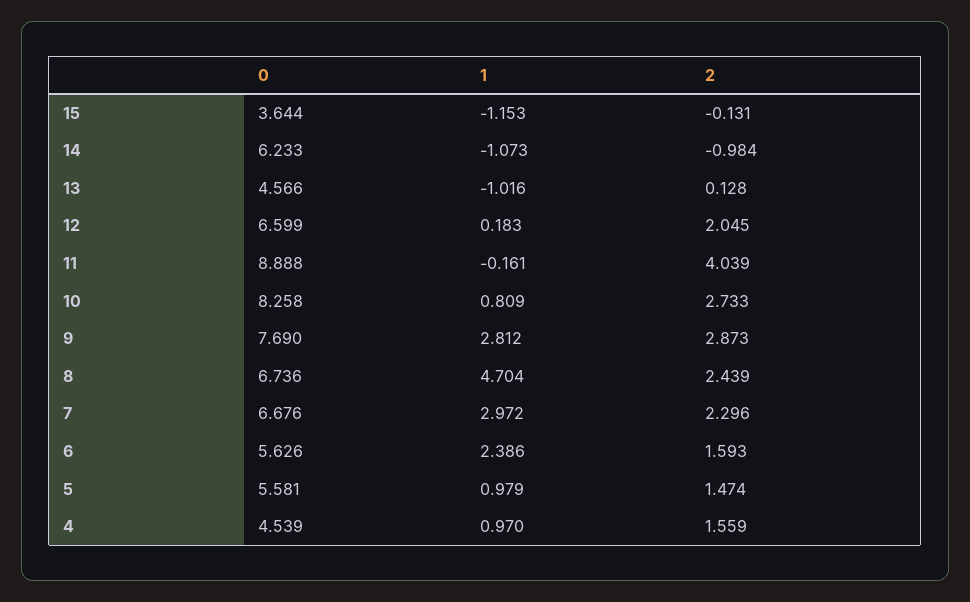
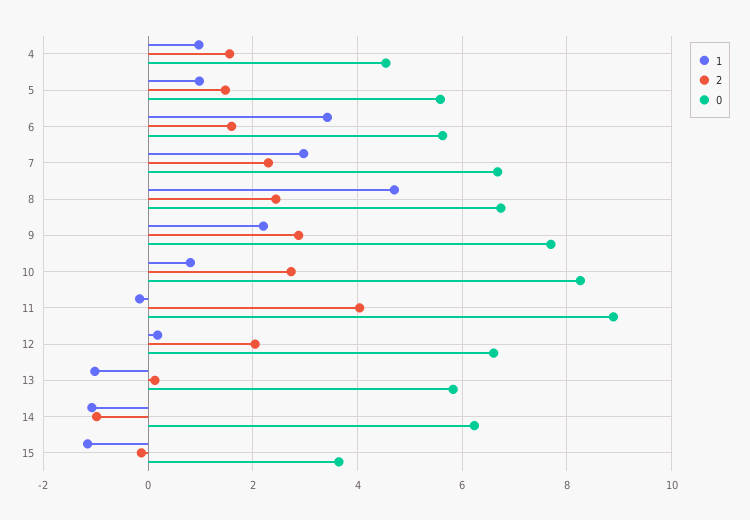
0, 13: 4.566 -> 5.8
1, 9: 2.812 -> 2.2
1, 6: 2.386 -> 3.4

